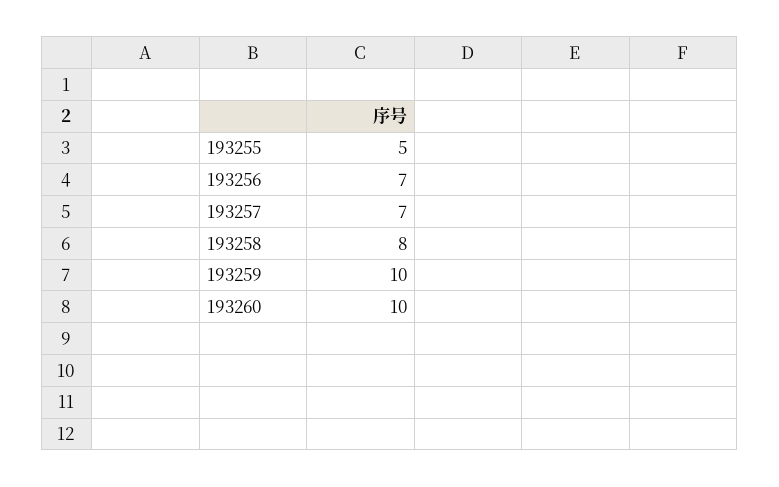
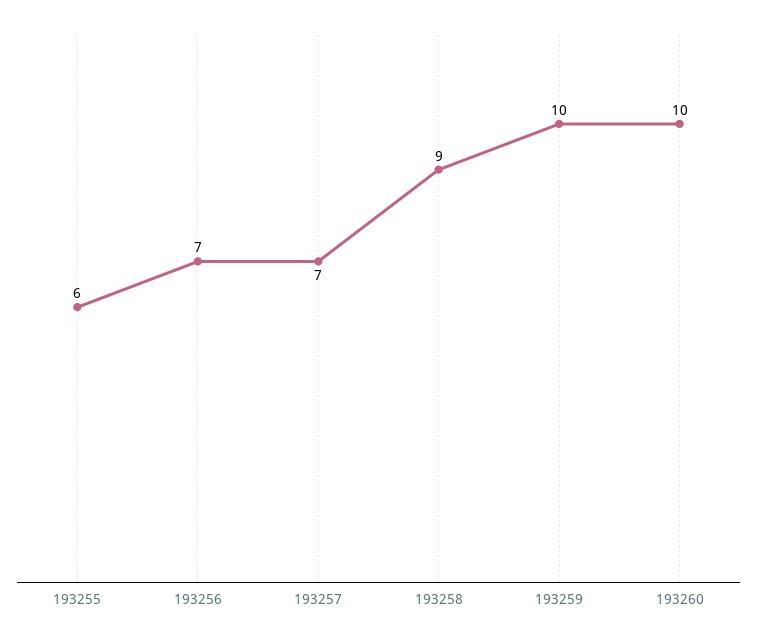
193255: 5 -> 6
193258: 8 -> 9

